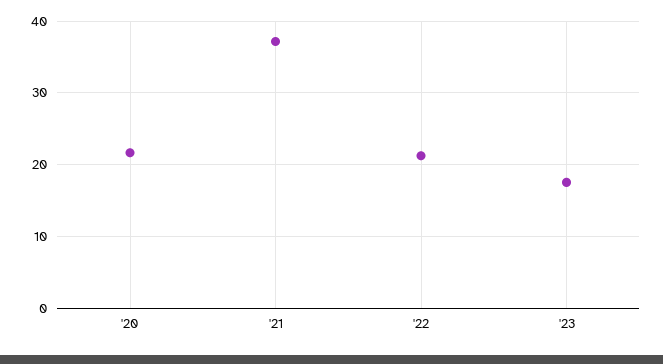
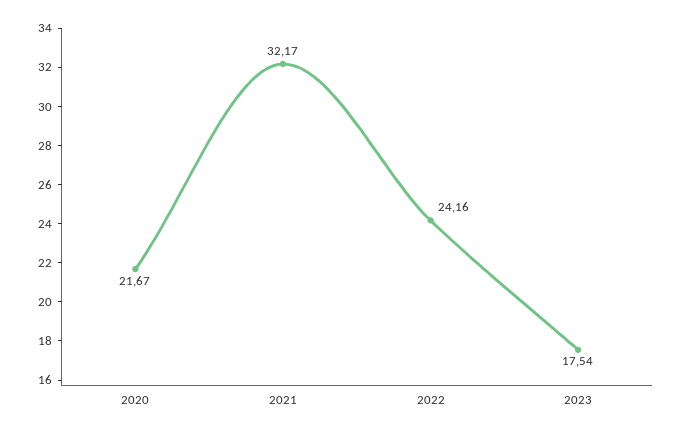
'21: 37 -> 32.17
'22: 21 -> 24.16

